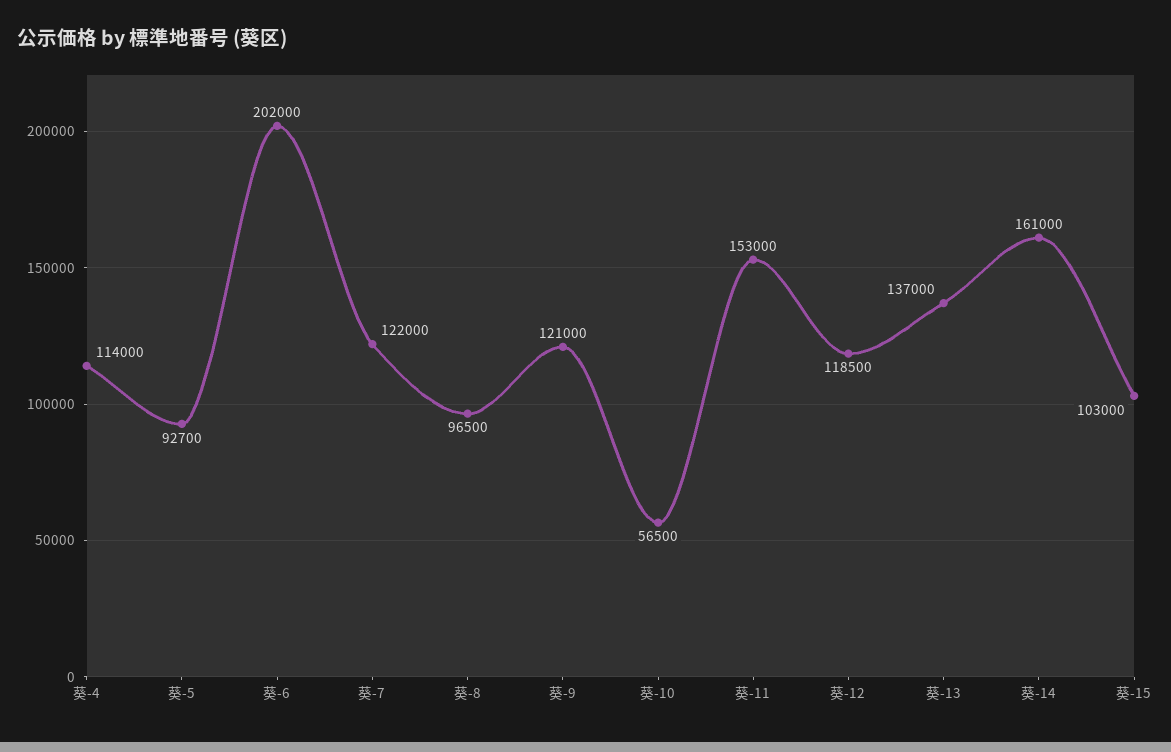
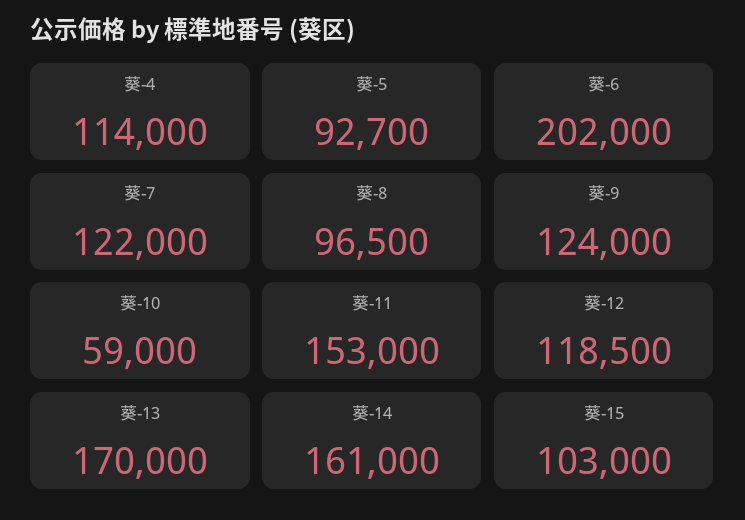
葵-9: 121000 -> 124000
葵-10: 56500 -> 59000
葵-13: 137000 -> 170000

